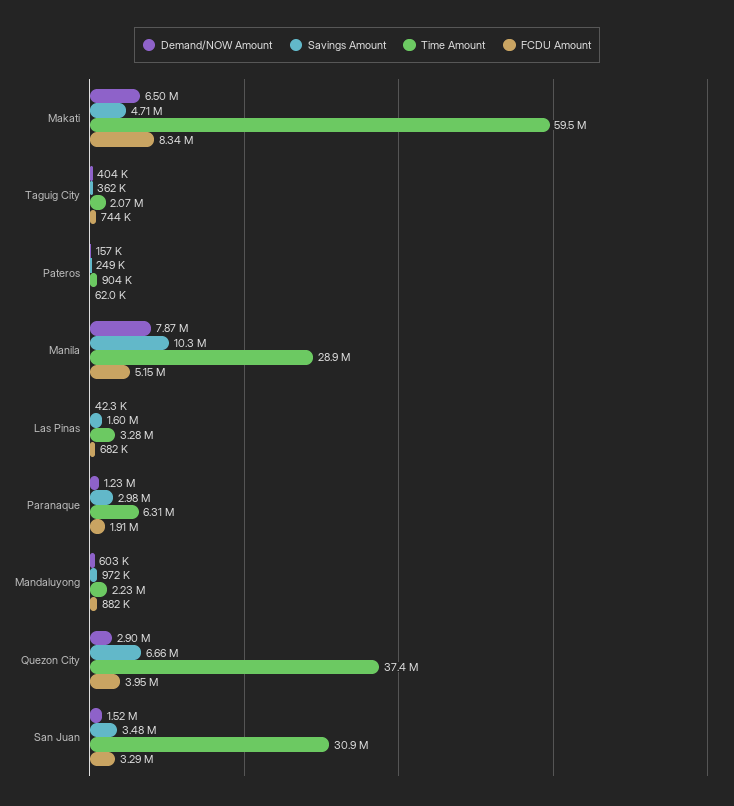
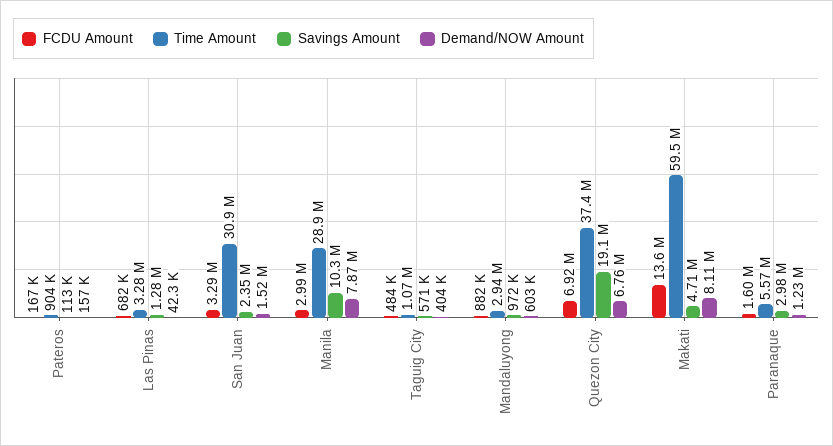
Demand/NOW Amount, Makati: 6500000 -> 8110000
FCDU Amount, Makati: 8340000 -> 13600000
Savings Amount, Taguig City: 362000 -> 571000
Time Amount, Taguig City: 2070000 -> 1070000
FCDU Amount, Taguig City: 744000 -> 484000
Savings Amount, Pateros: 249000 -> 113000
FCDU Amount, Pateros: 62000 -> 167000
FCDU Amount, Manila: 5150000 -> 2990000
Savings Amount, Las Pinas: 1600000 -> 1280000
Time Amount, Paranaque: 6310000 -> 5570000
FCDU Amount, Paranaque: 1910000 -> 1600000
Time Amount, Mandaluyong: 2230000 -> 2940000
Demand/NOW Amount, Quezon City: 2900000 -> 6760000
Savings Amount, Quezon City: 6660000 -> 19100000
FCDU Amount, Quezon City: 3950000 -> 6920000
Savings Amount, San Juan: 3480000 -> 2350000

